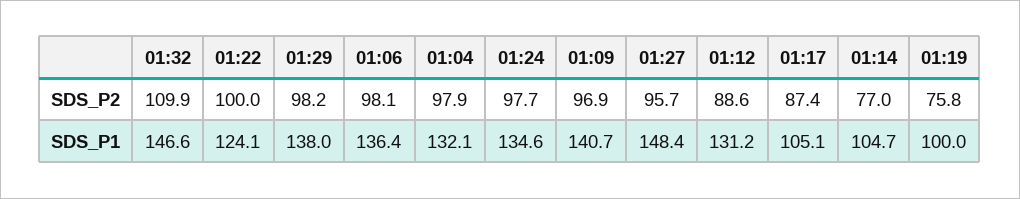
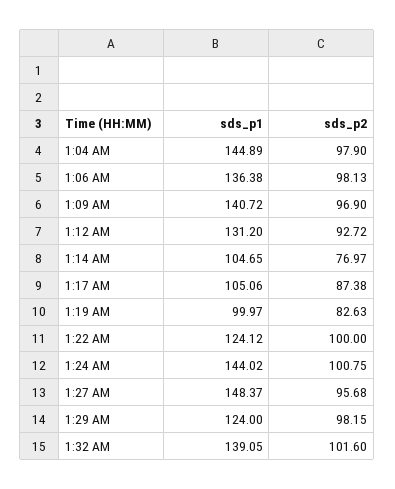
01:32, SDS_P2: 109.9 -> 101.6
01:24, SDS_P2: 97.7 -> 100.75
01:12, SDS_P2: 88.6 -> 92.72
01:19, SDS_P2: 75.8 -> 82.63
01:32, SDS_P1: 146.6 -> 139.05
01:29, SDS_P1: 138 -> 124
01:04, SDS_P1: 132.1 -> 144.89
01:24, SDS_P1: 134.6 -> 144.02

